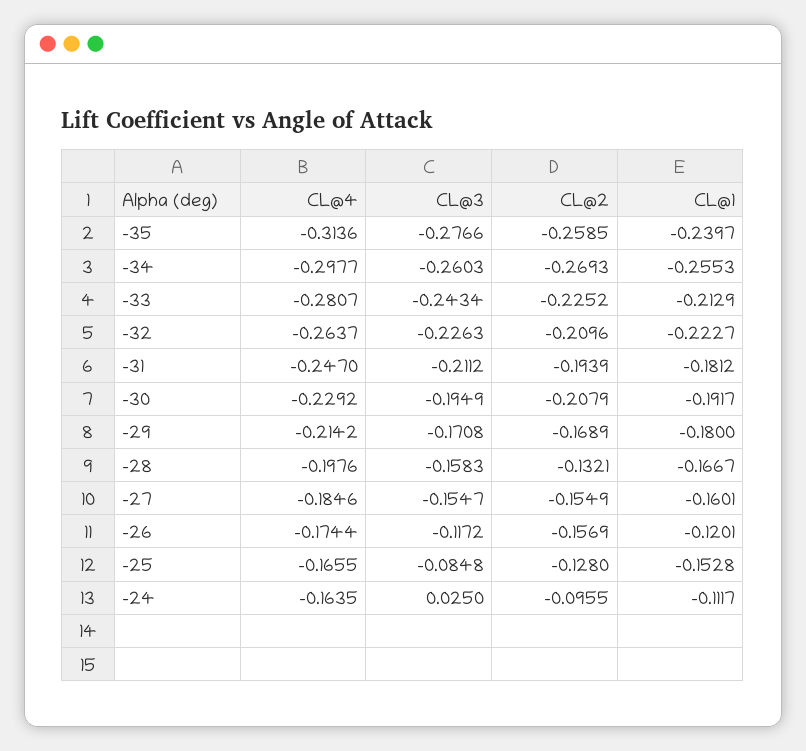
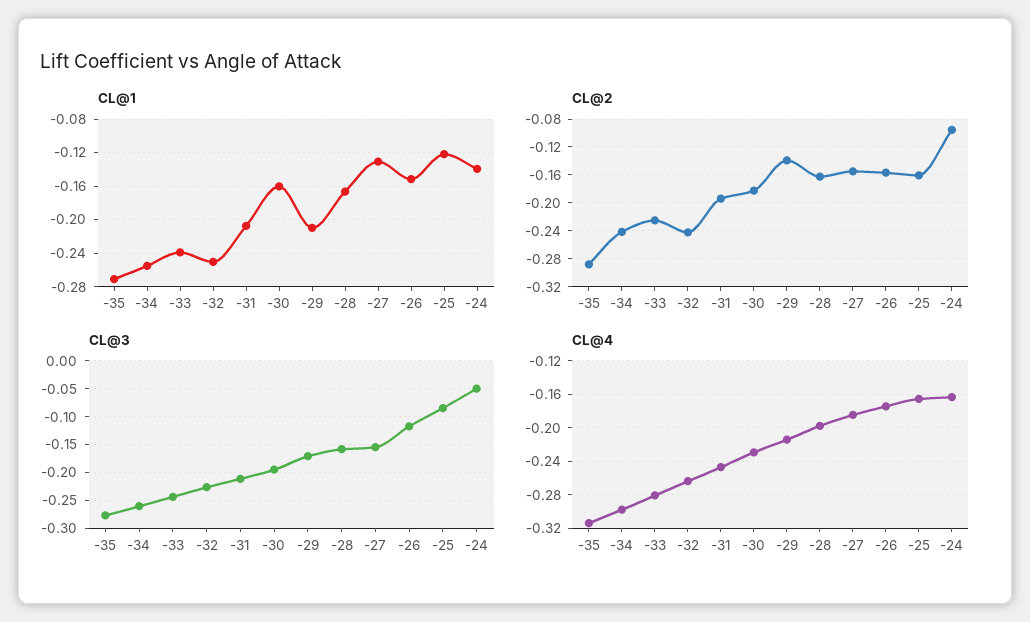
CL@2, -35: -0.2585 -> -0.29
CL@1, -35: -0.2397 -> -0.27
CL@2, -34: -0.2693 -> -0.24
CL@1, -33: -0.2129 -> -0.24
CL@2, -32: -0.2096 -> -0.24
CL@1, -32: -0.2227 -> -0.25
CL@1, -31: -0.1812 -> -0.21
CL@2, -30: -0.2079 -> -0.18
CL@1, -30: -0.1917 -> -0.16
CL@2, -29: -0.1689 -> -0.14
CL@1, -29: -0.18 -> -0.21
CL@2, -28: -0.1321 -> -0.16
CL@1, -27: -0.1601 -> -0.13
CL@1, -26: -0.1201 -> -0.15
CL@2, -25: -0.128 -> -0.16
CL@1, -25: -0.1528 -> -0.12
CL@3, -24: 0.025 -> -0.05
CL@1, -24: -0.1117 -> -0.14

